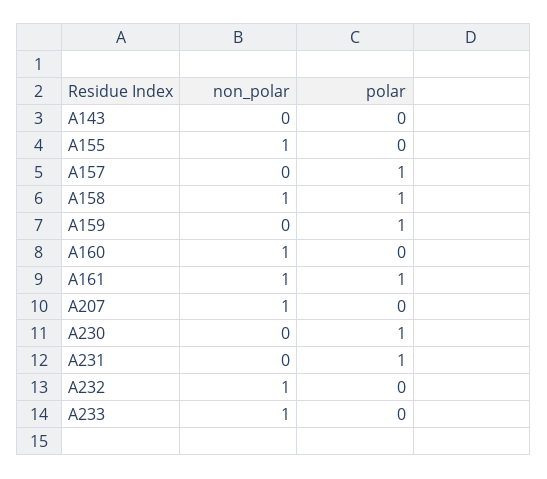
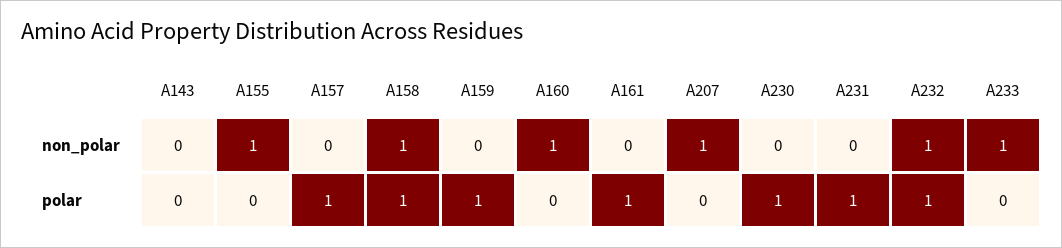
non_polar, A161: 1 -> 0
polar, A232: 0 -> 1

